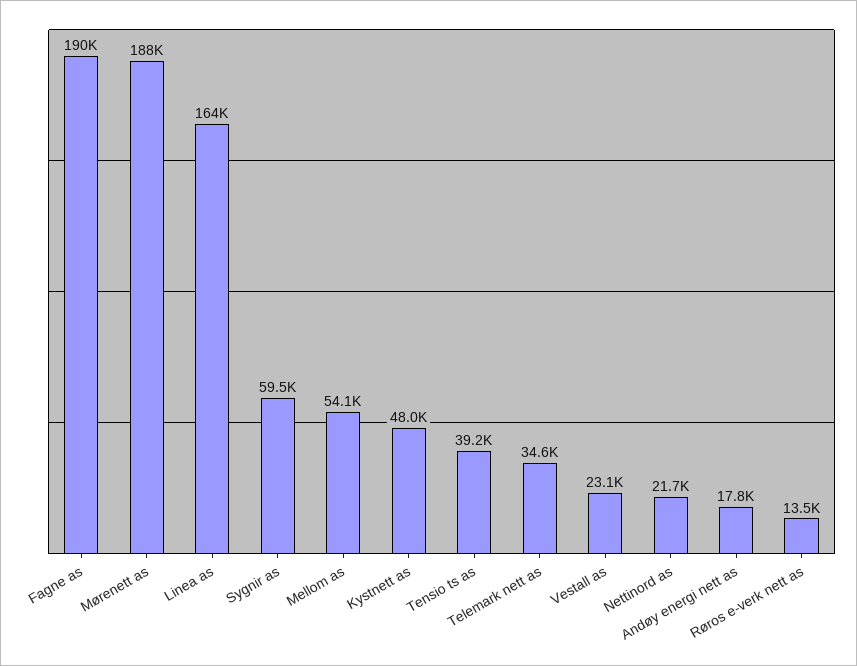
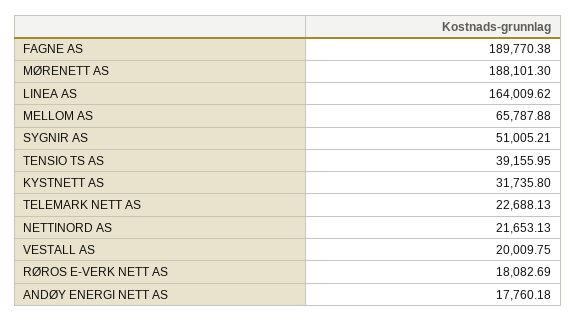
Sygnir as: 59500 -> 51005.21
Mellom as: 54100 -> 65787.88
Kystnett as: 48000 -> 31735.8
Telemark nett as: 34600 -> 22688.13
Vestall as: 23100 -> 20009.75
Røros e-verk nett as: 13500 -> 18082.69

